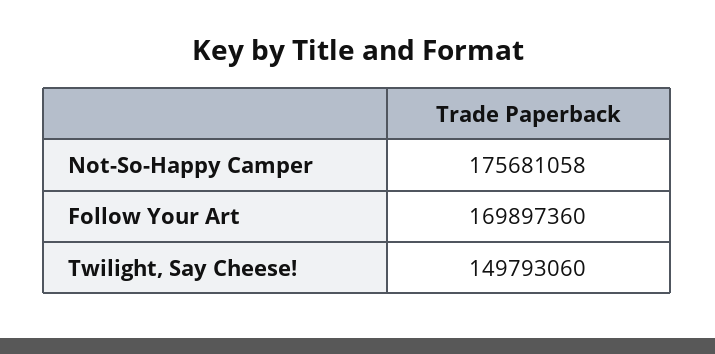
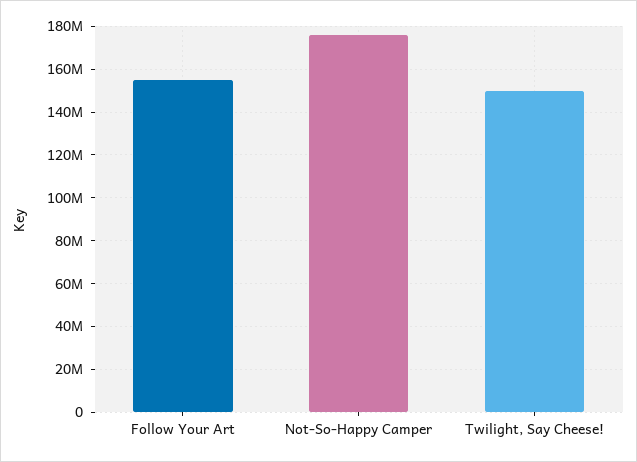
Follow Your Art: 169897360 -> 155000000

